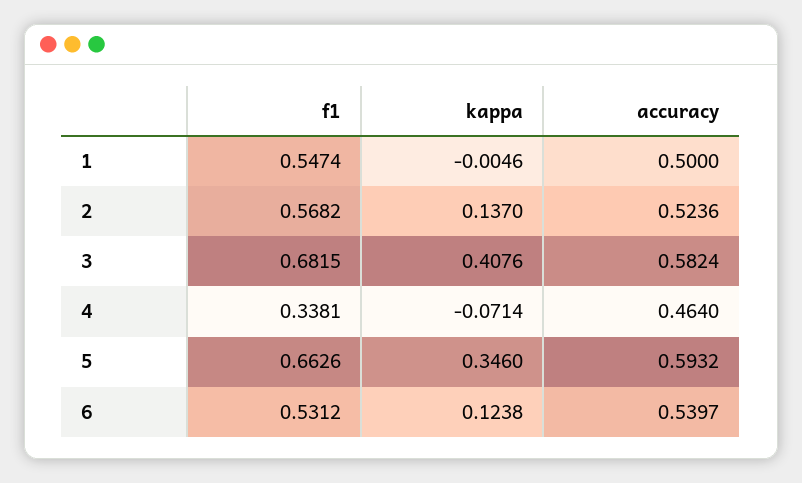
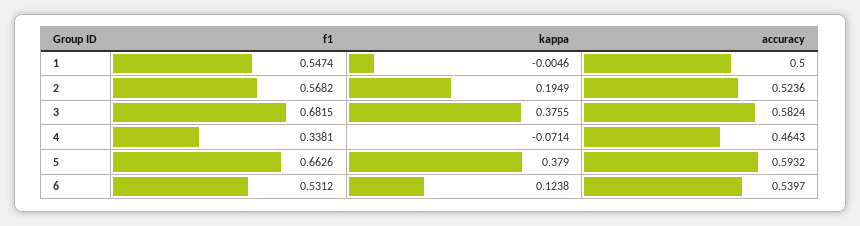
kappa, 2: 0.137 -> 0.1949
kappa, 3: 0.4076 -> 0.3755
accuracy, 4: 0.464 -> 0.4643
kappa, 5: 0.346 -> 0.379

